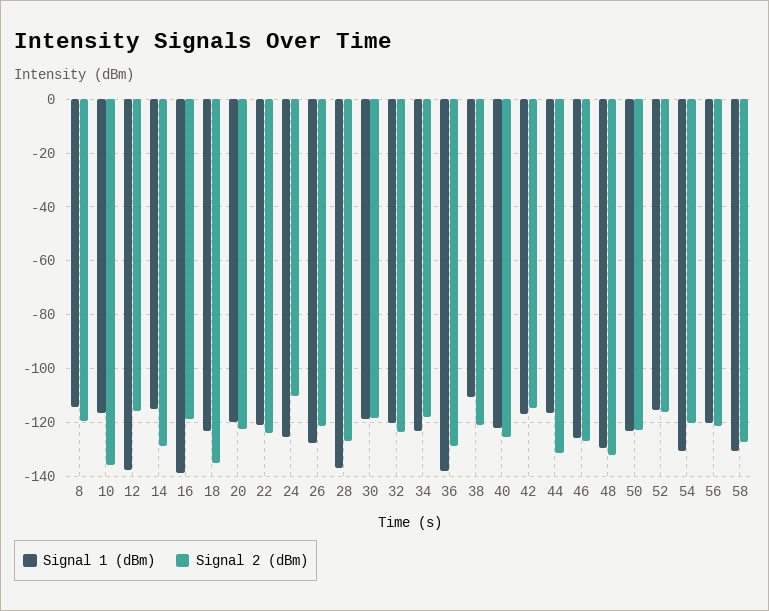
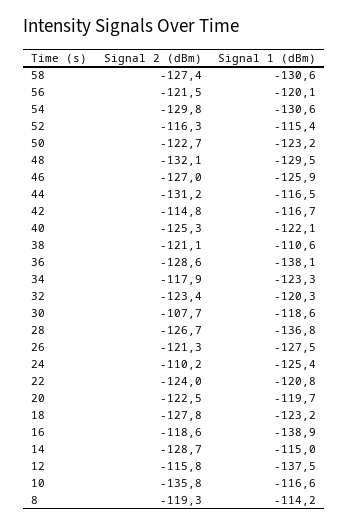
Signal 2 (dBm), 18: -135 -> -127.8
Signal 2 (dBm), 30: -117.5 -> -107.7
Signal 2 (dBm), 54: -120 -> -129.8

